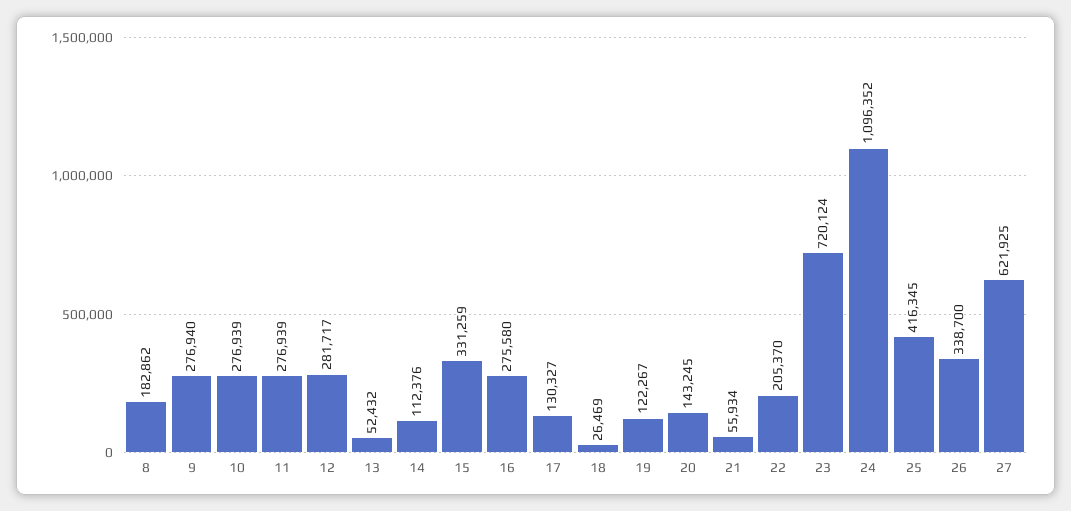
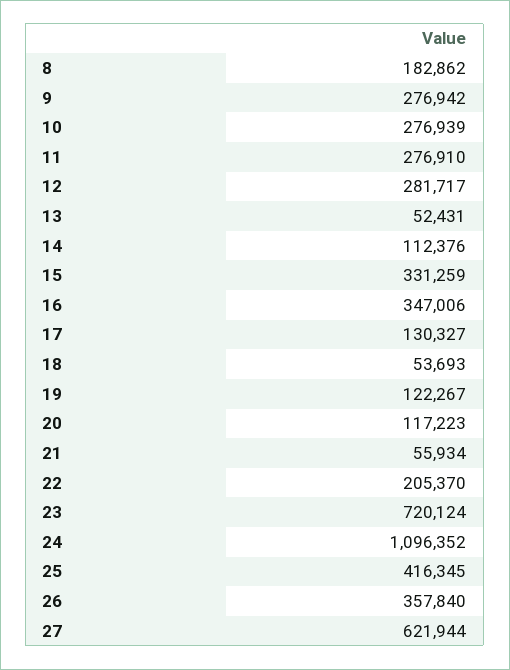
9: 276940 -> 276942
11: 276939 -> 276910
13: 52432 -> 52431
16: 275580 -> 347006
18: 26469 -> 53693
20: 143245 -> 117223
26: 338700 -> 357840
27: 621925 -> 621944

